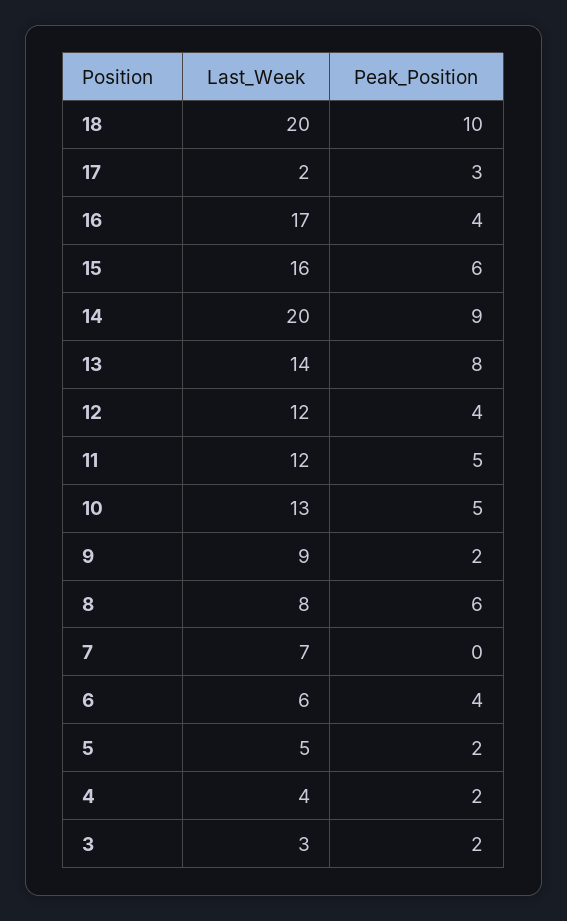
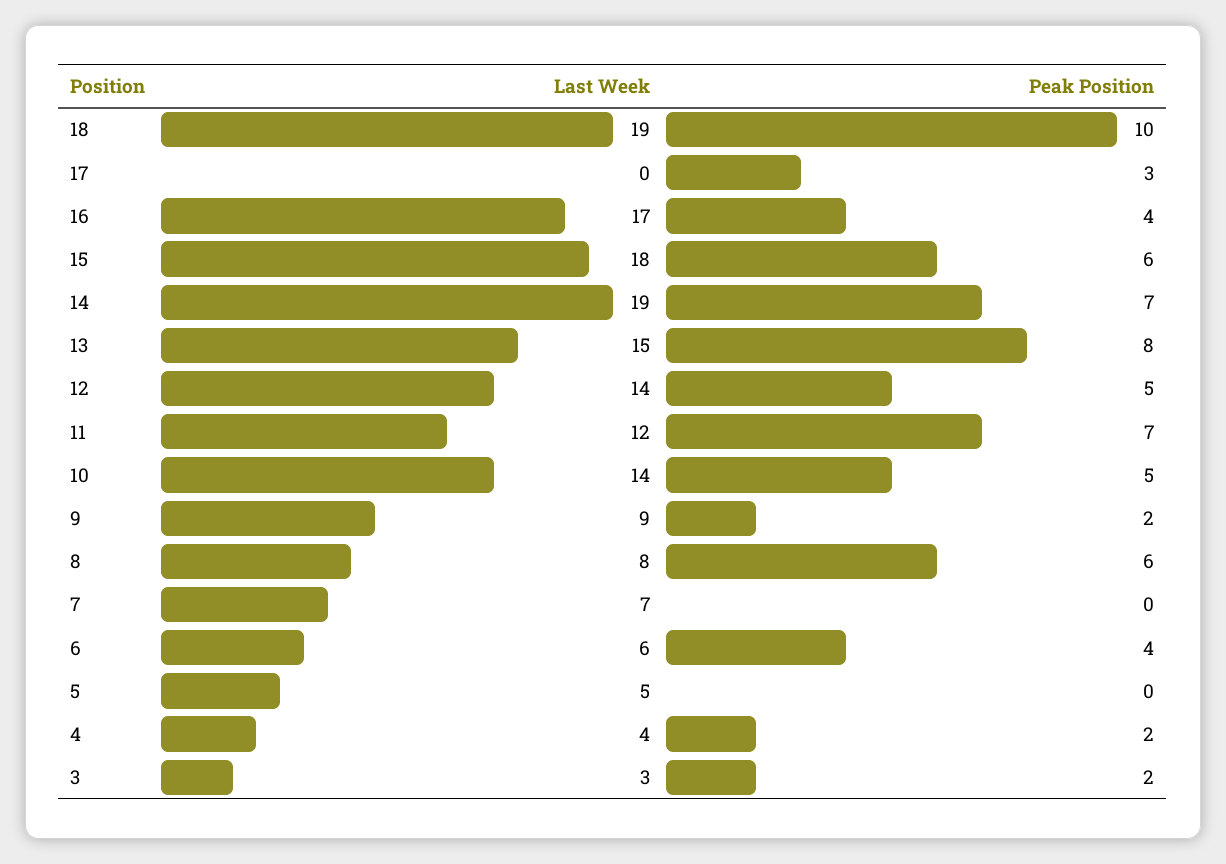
Last_Week, 18: 20 -> 19
Last_Week, 17: 2 -> 0
Last_Week, 15: 16 -> 18
Last_Week, 14: 20 -> 19
Peak_Position, 14: 9 -> 7
Last_Week, 13: 14 -> 15
Last_Week, 12: 12 -> 14
Peak_Position, 12: 4 -> 5
Peak_Position, 11: 5 -> 7
Last_Week, 10: 13 -> 14
Peak_Position, 5: 2 -> 0

